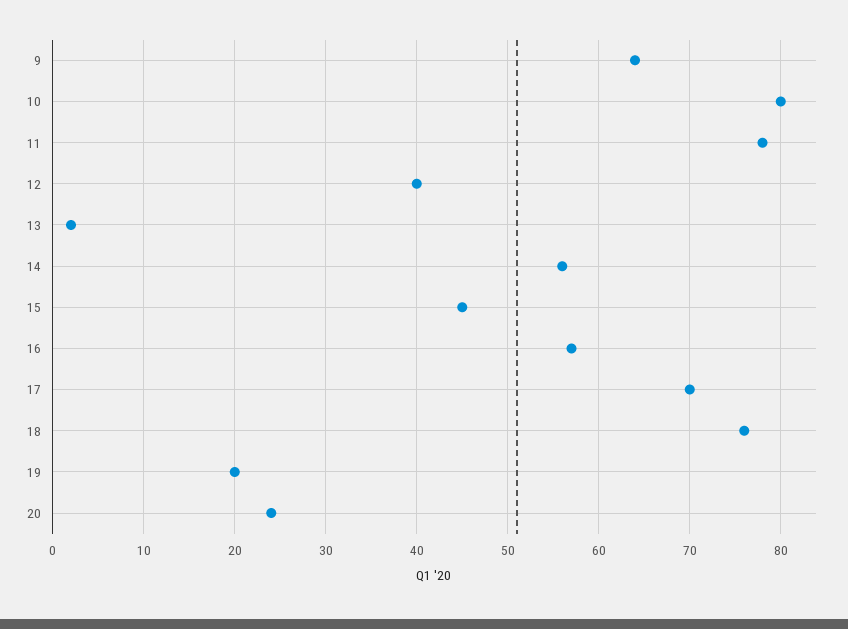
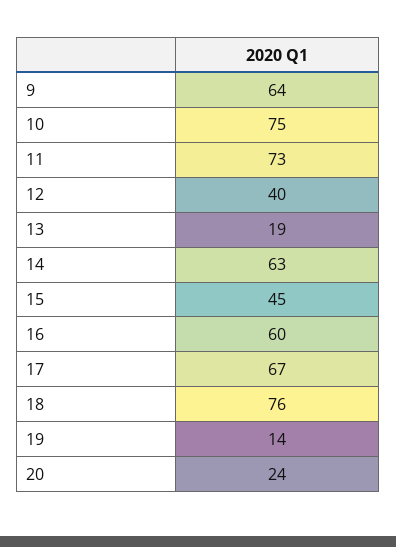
10: 80 -> 75
11: 78 -> 73
13: 2 -> 19
14: 56 -> 63
16: 57 -> 60
17: 70 -> 67
19: 20 -> 14

